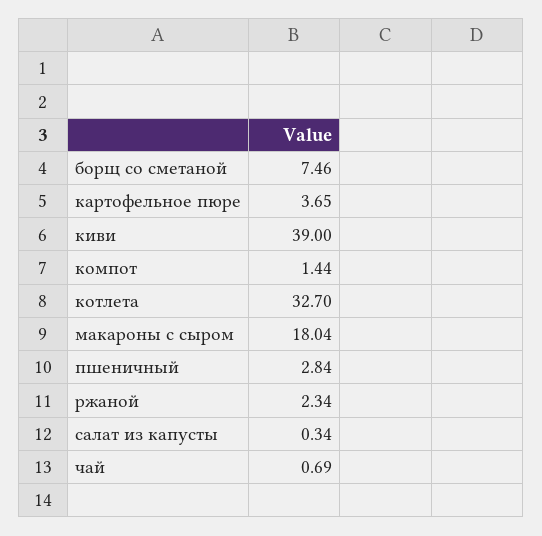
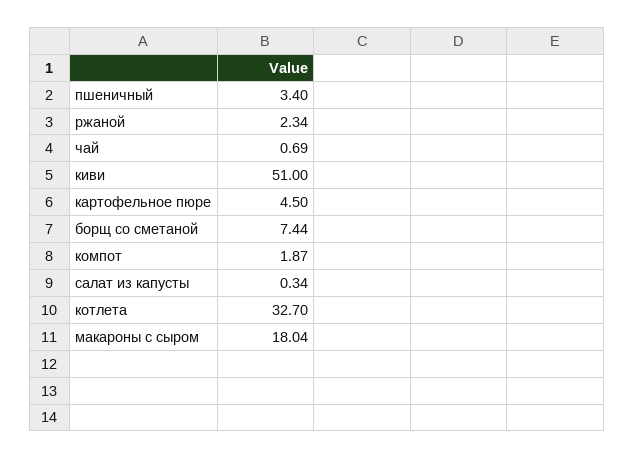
борщ со сметаной: 7.46 -> 7.44
картофельное пюре: 3.65 -> 4.5
киви: 39 -> 51
компот: 1.44 -> 1.87
пшеничный: 2.84 -> 3.4

